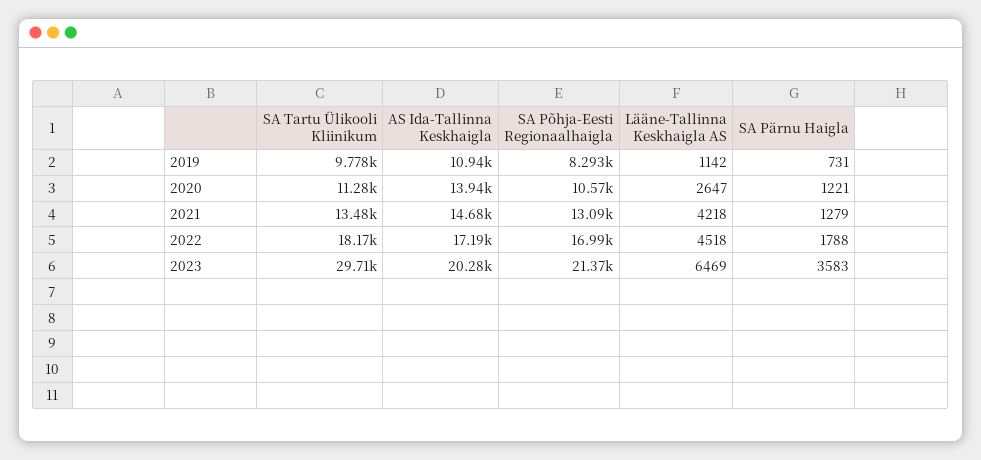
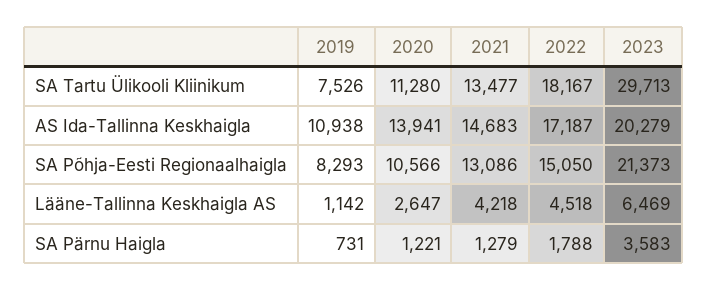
SA Tartu Ülikooli Kliinikum, 2019: 9778 -> 7526
SA Põhja-Eesti Regionaalhaigla, 2022: 16990 -> 15050

